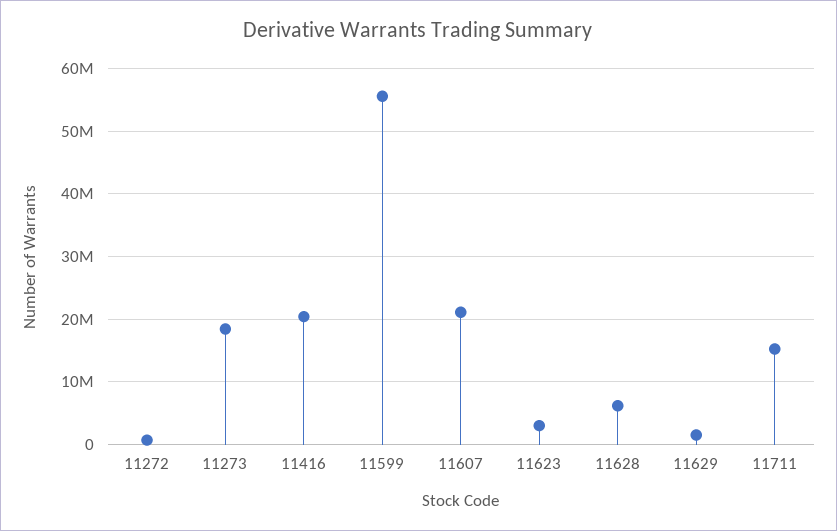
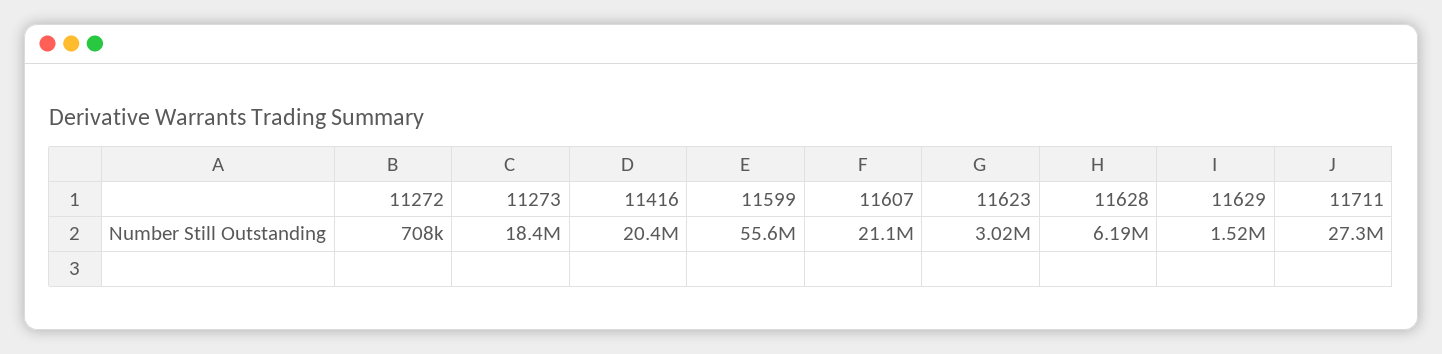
11711: 15000000 -> 27300000

